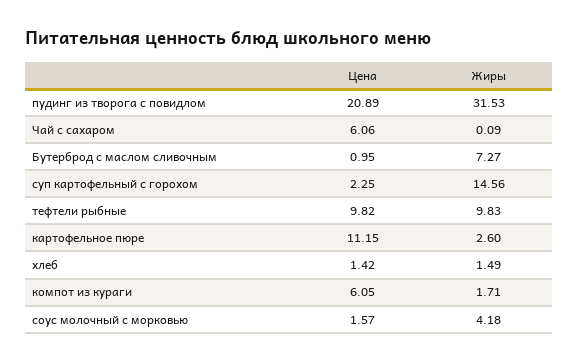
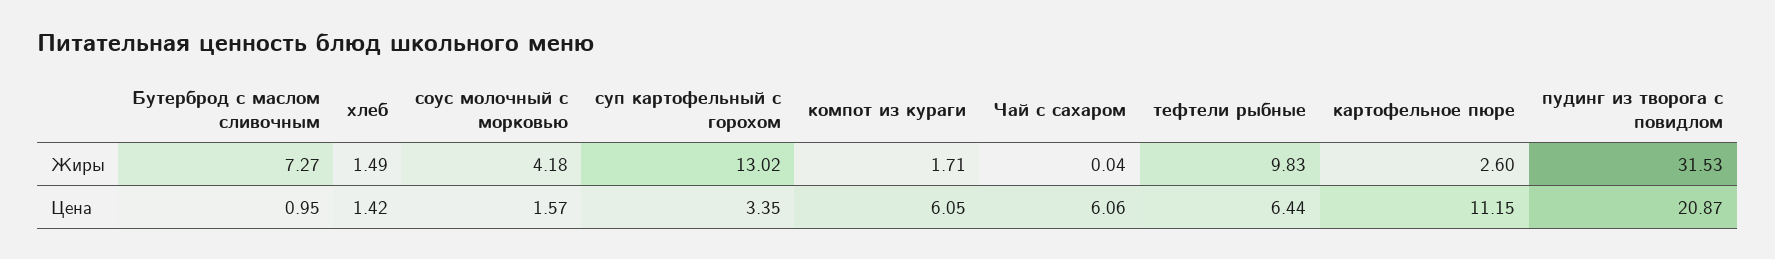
Цена, пудинг из творога с повидлом: 20.89 -> 20.87
Жиры, Чай с сахаром: 0.09 -> 0.04
Цена, суп картофельный с горохом: 2.25 -> 3.35
Жиры, суп картофельный с горохом: 14.56 -> 13.02
Цена, тефтели рыбные: 9.82 -> 6.44

